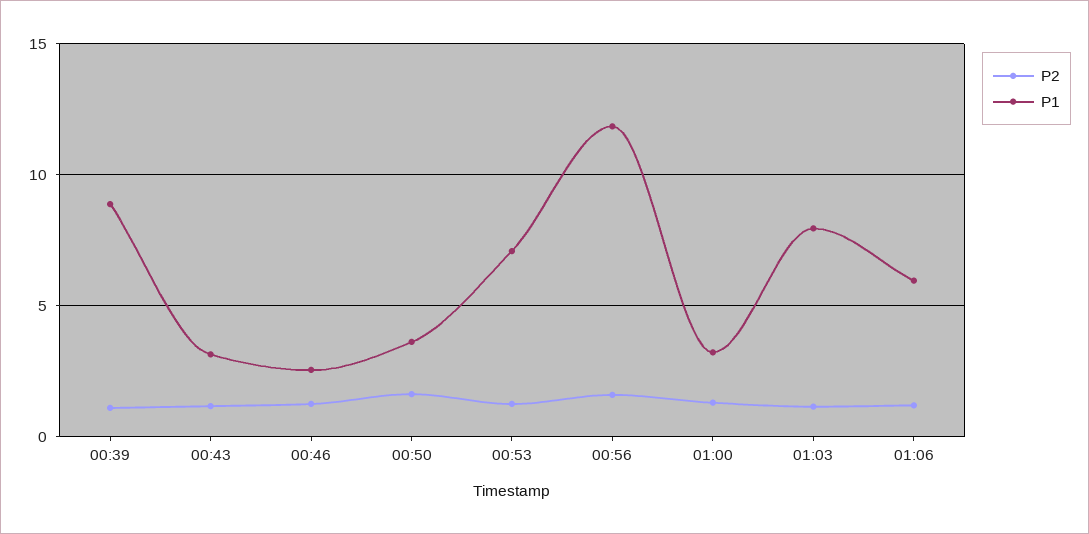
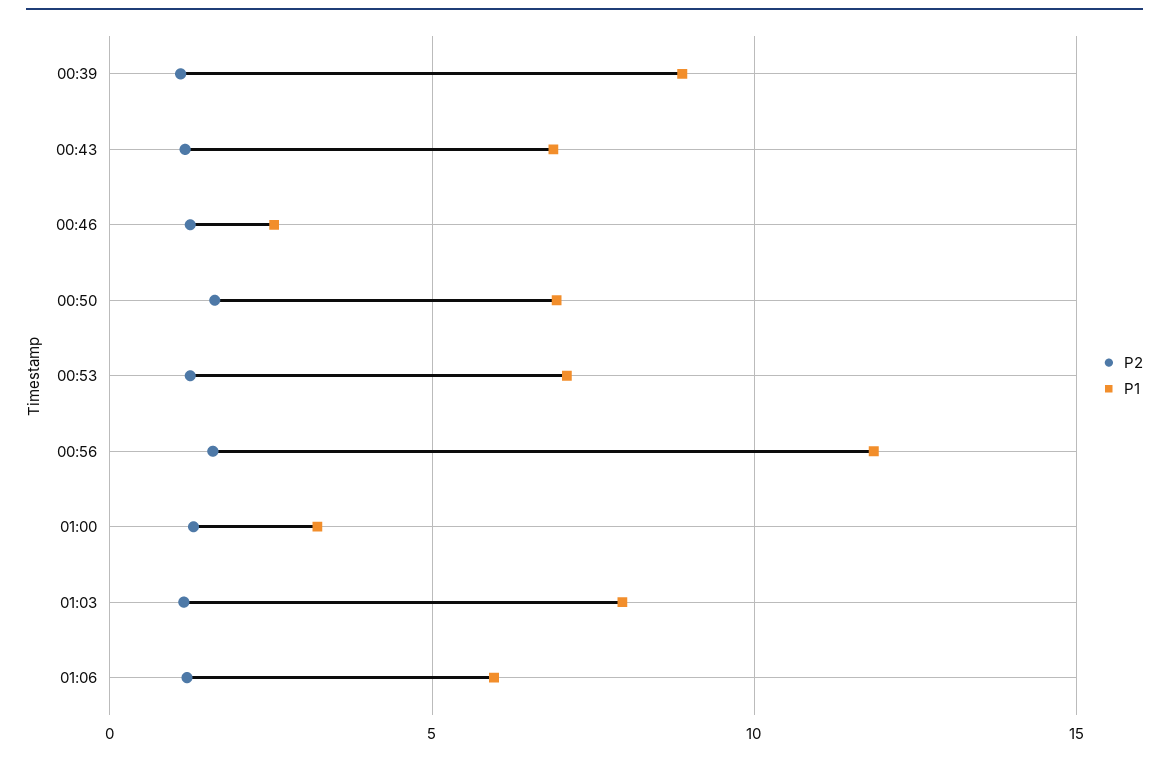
P1, 00:43: 3 -> 7
P1, 00:50: 3.5 -> 7

